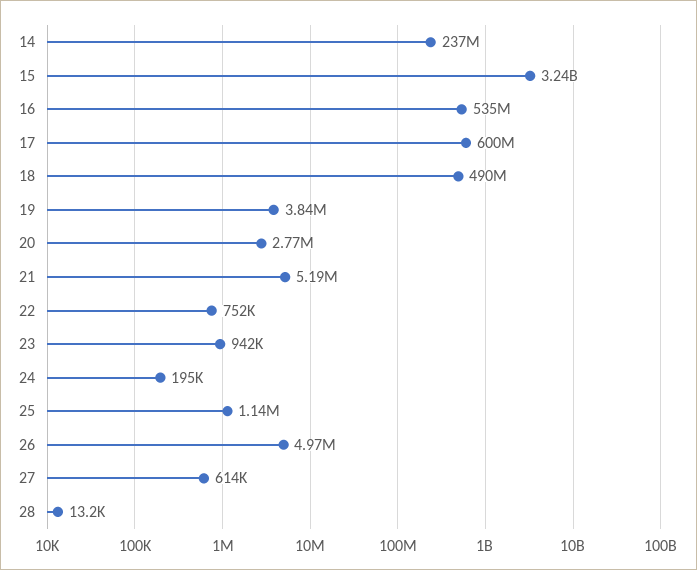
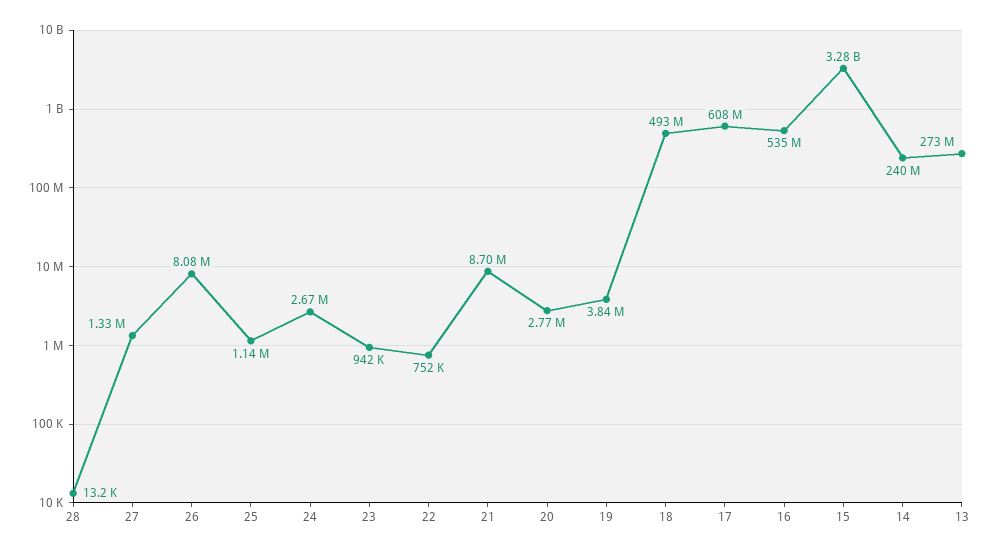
14: 237000000 -> 240000000
15: 3240000000 -> 3280000000
17: 600000000 -> 608000000
18: 490000000 -> 493000000
21: 5190000 -> 8700000
24: 195000 -> 2670000
26: 4970000 -> 8080000
27: 614000 -> 1330000
13: none -> 273000000

